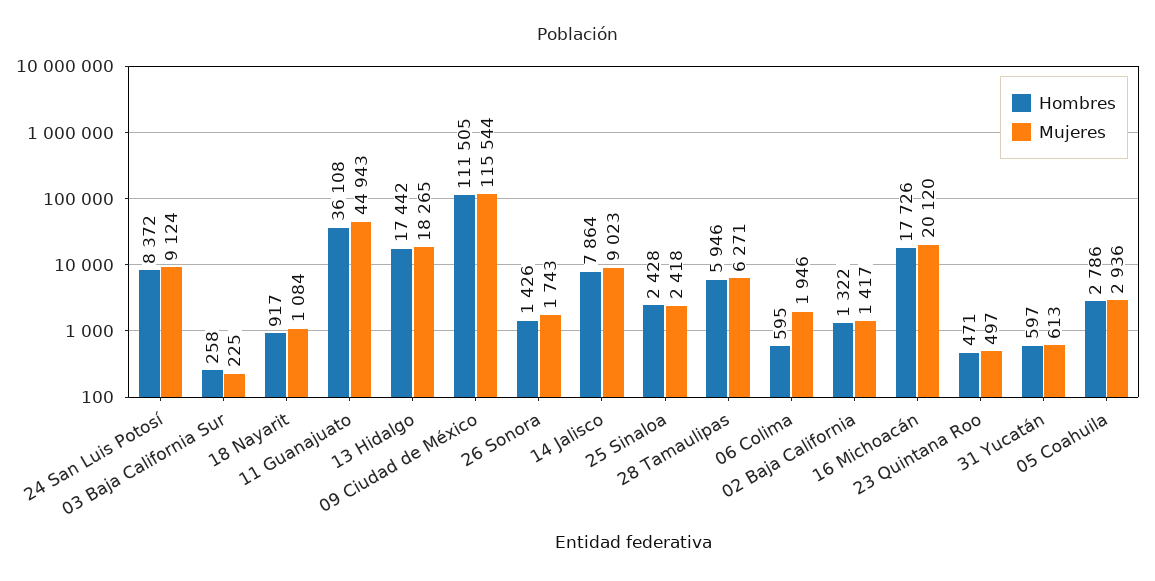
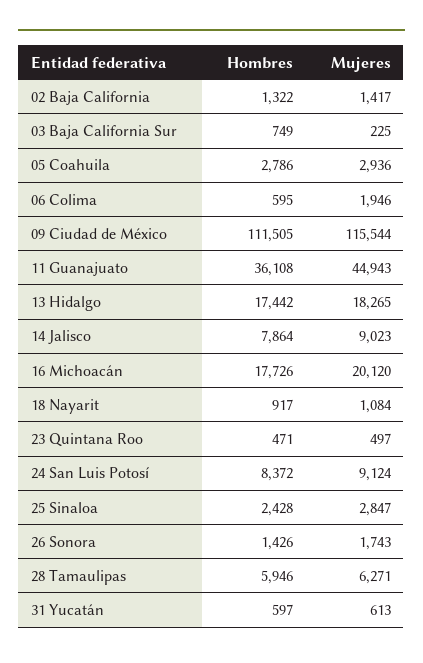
Hombres, 03 Baja California Sur: 258 -> 749
Mujeres, 25 Sinaloa: 2418 -> 2847

